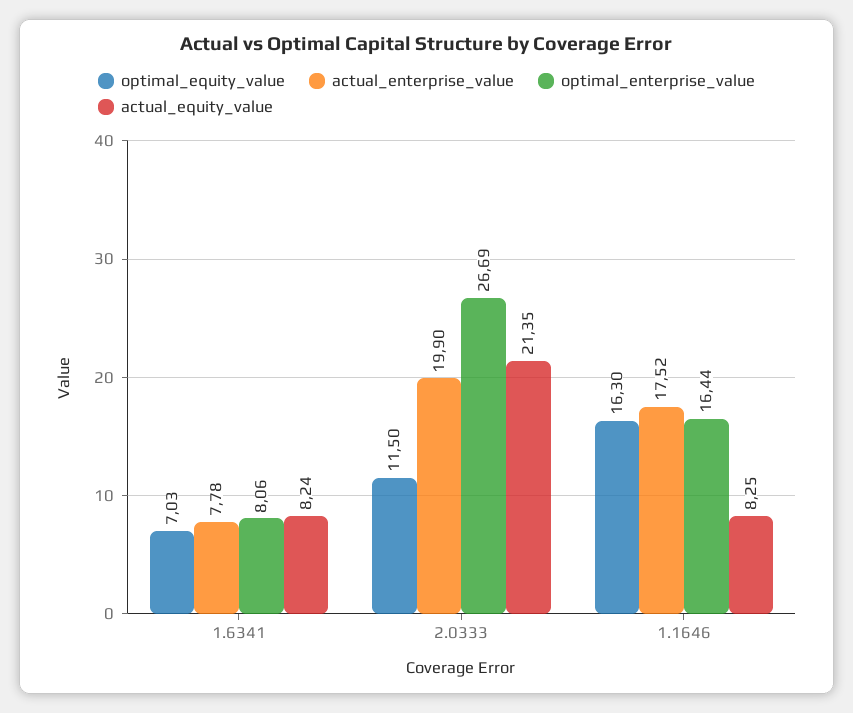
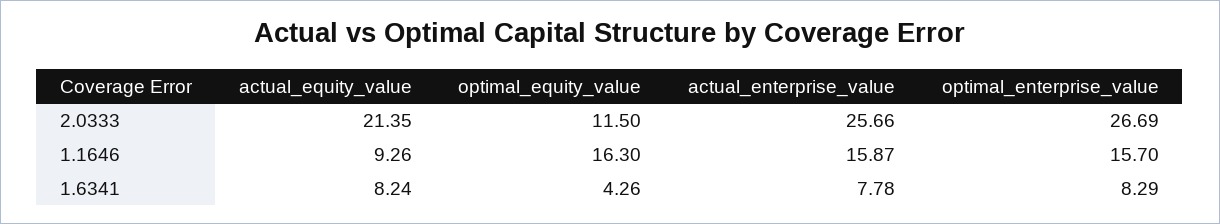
optimal_equity_value, 1.6341: 7.03 -> 4.26
optimal_enterprise_value, 1.6341: 8.06 -> 8.29
actual_enterprise_value, 2.0333: 19.9 -> 25.66
actual_enterprise_value, 1.1646: 17.52 -> 15.87
optimal_enterprise_value, 1.1646: 16.44 -> 15.7
actual_equity_value, 1.1646: 8.25 -> 9.26

